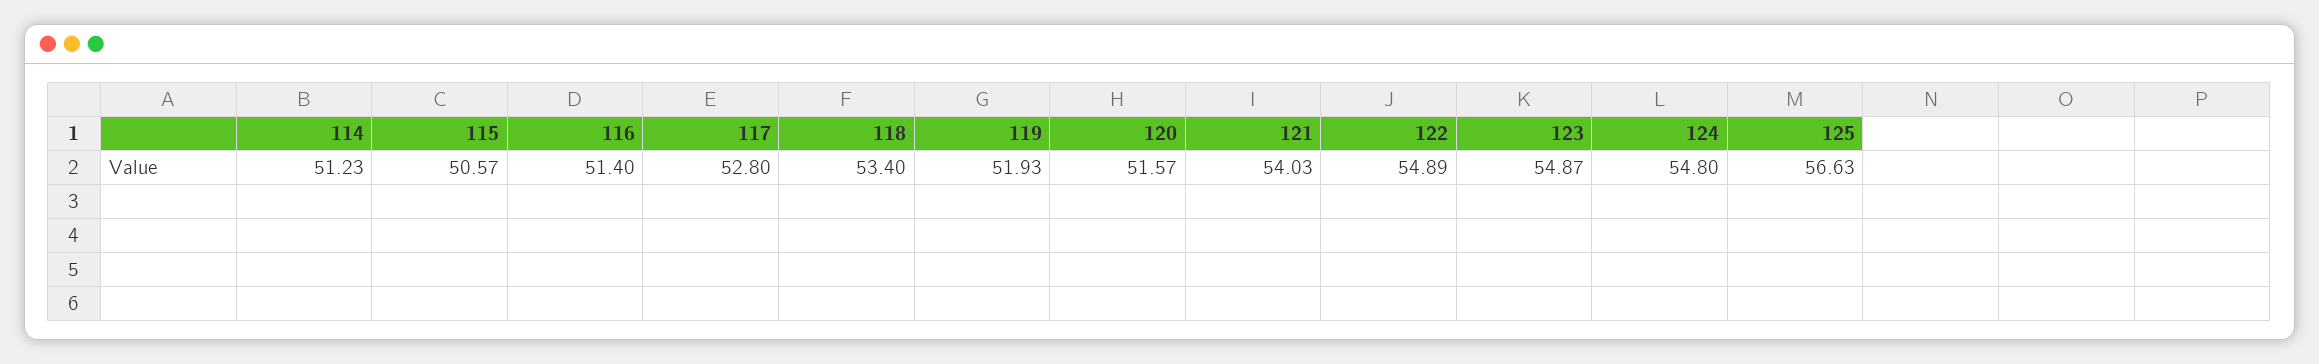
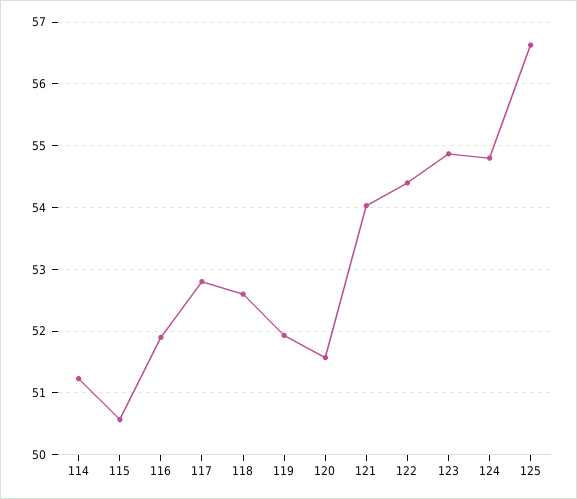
116: 51.4 -> 51.9
118: 53.4 -> 52.6
122: 54.89 -> 54.4

